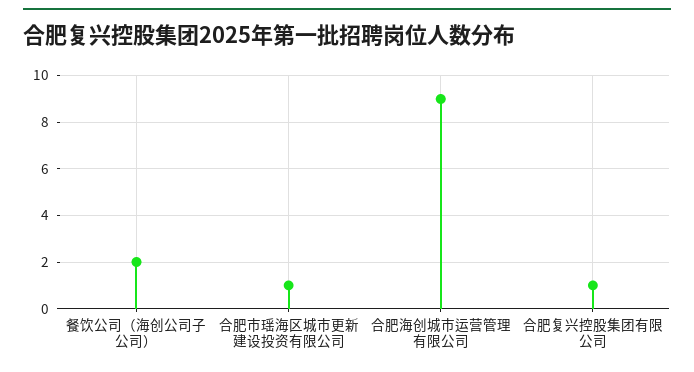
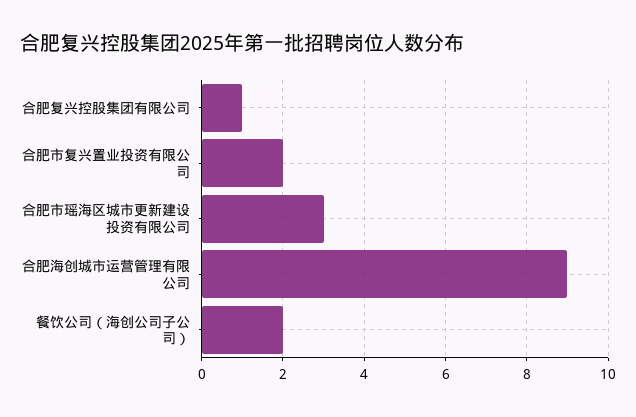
合肥市瑶海区城市更新建设投资有限公司: 1 -> 3
合肥市复兴置业投资有限公司: none -> 2

